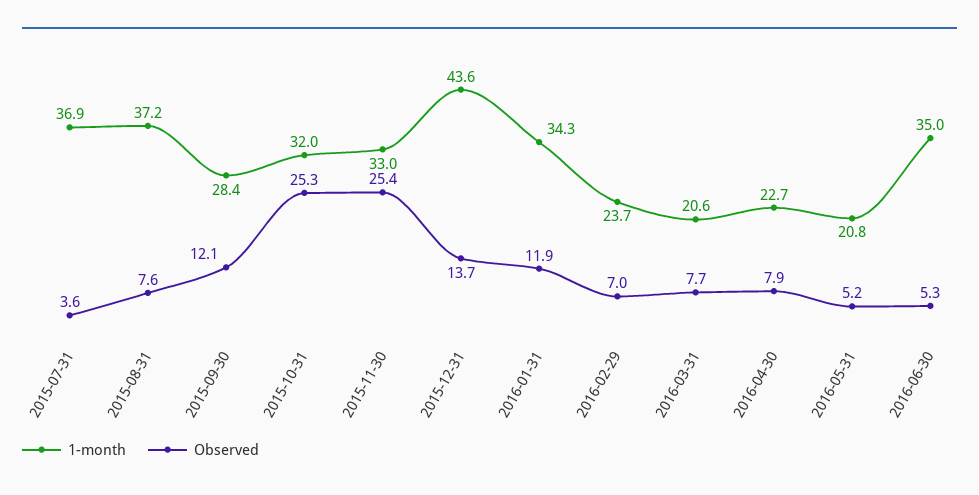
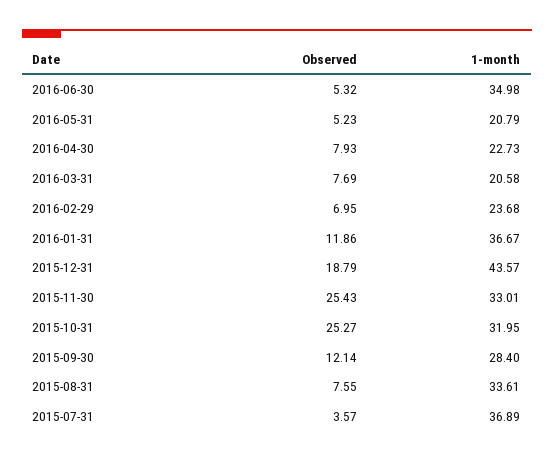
1-month, 2015-08-31: 37.2 -> 33.61
Observed, 2015-12-31: 13.7 -> 18.79
1-month, 2016-01-31: 34.3 -> 36.67

